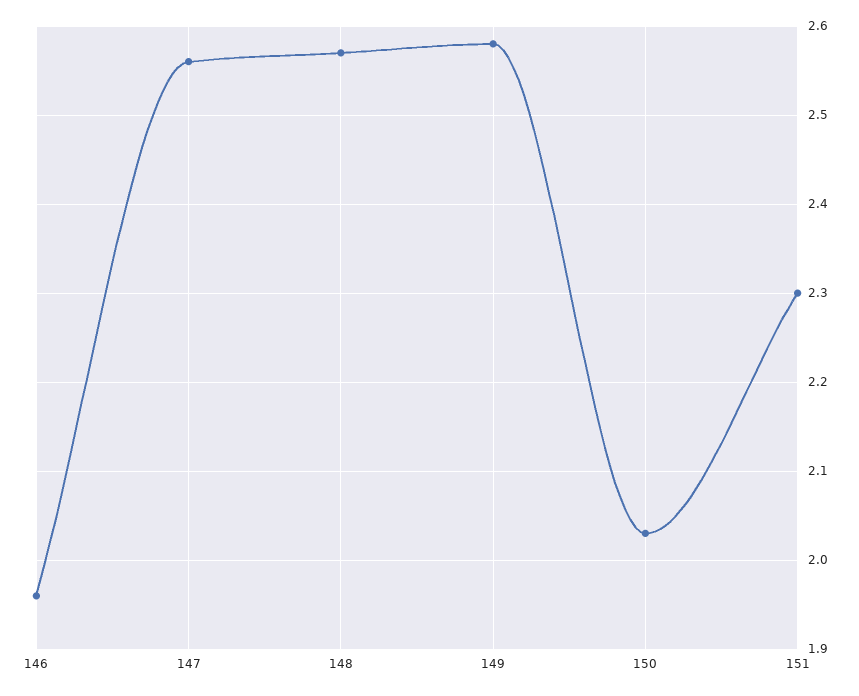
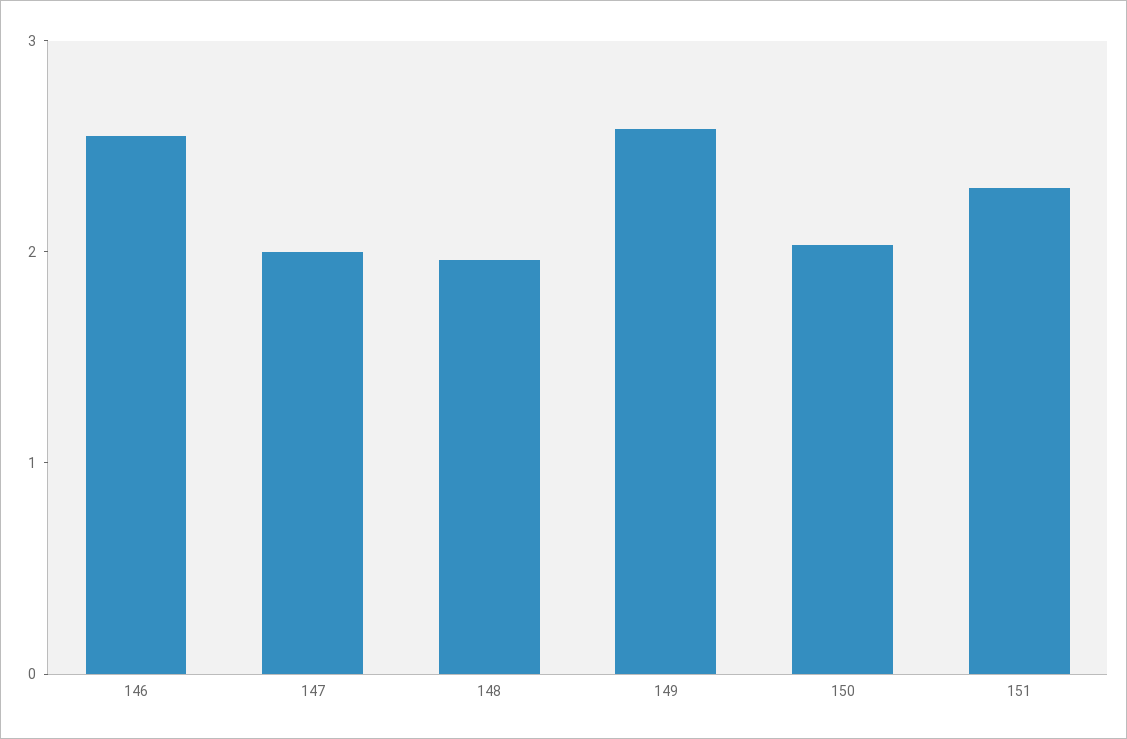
146: 1.96 -> 2.6
147: 2.56 -> 2
148: 2.57 -> 2

